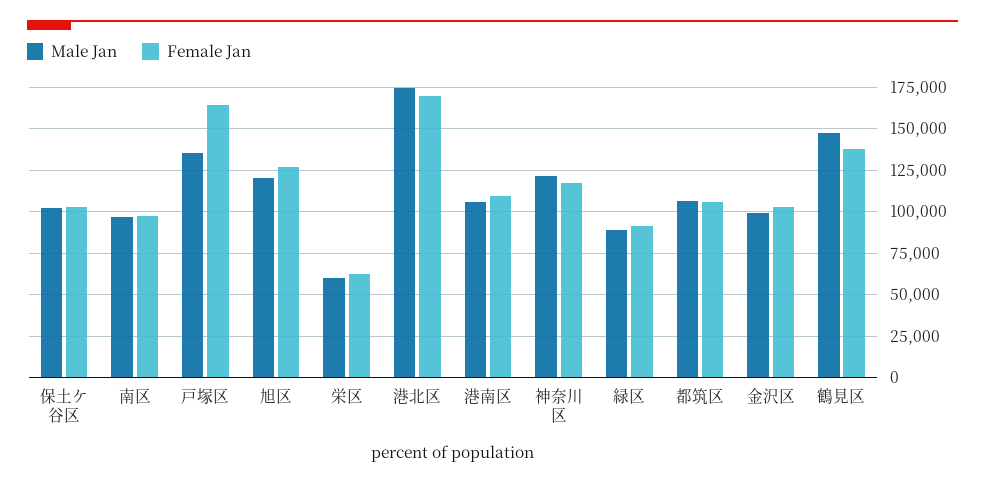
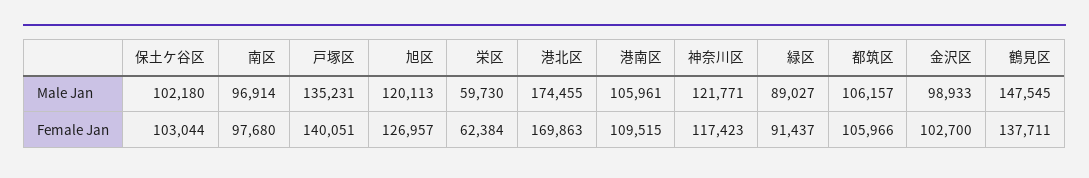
Female Jan, 戸塚区: 165000 -> 140051

